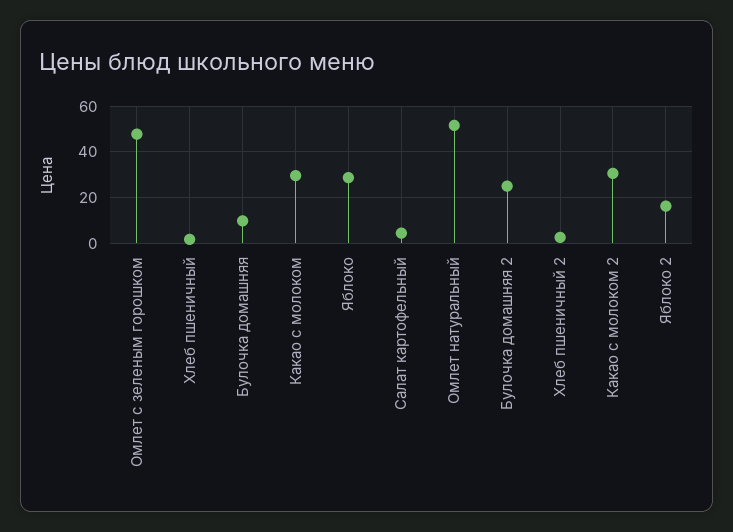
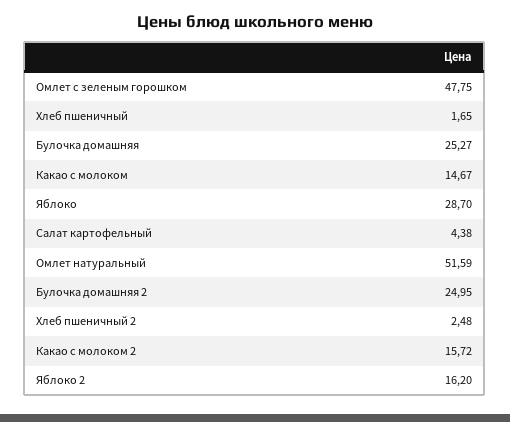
Булочка домашняя: 10 -> 25.27
Какао с молоком: 30 -> 14.67
Какао с молоком 2: 30 -> 15.72

